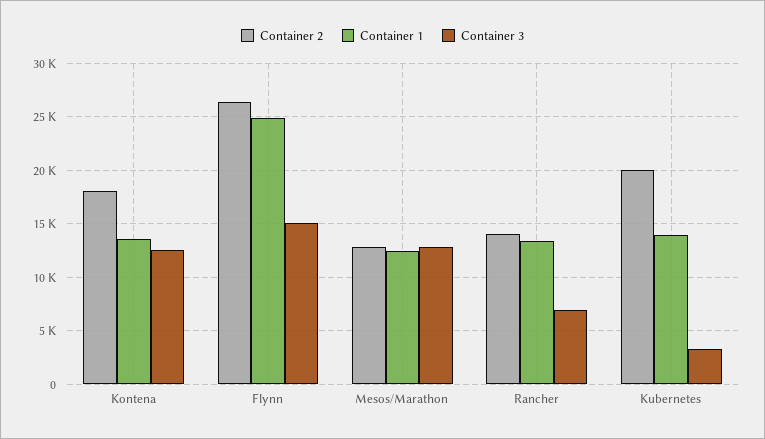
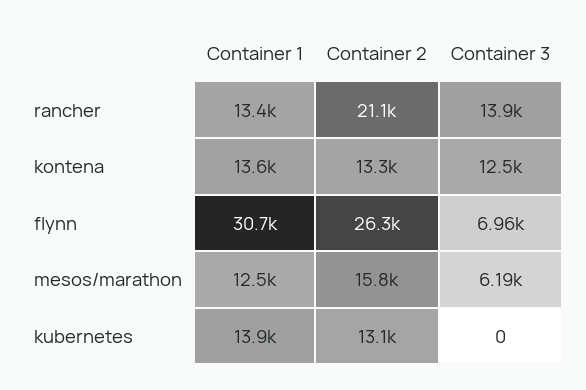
Container 2, Kontena: 18000 -> 13300
Container 1, Flynn: 25000 -> 30700
Container 3, Flynn: 15000 -> 6960
Container 2, Mesos/Marathon: 13000 -> 15800
Container 3, Mesos/Marathon: 13000 -> 6190
Container 2, Rancher: 14000 -> 21100
Container 3, Rancher: 7000 -> 13900
Container 2, Kubernetes: 20000 -> 13100
Container 3, Kubernetes: 3000 -> 0

